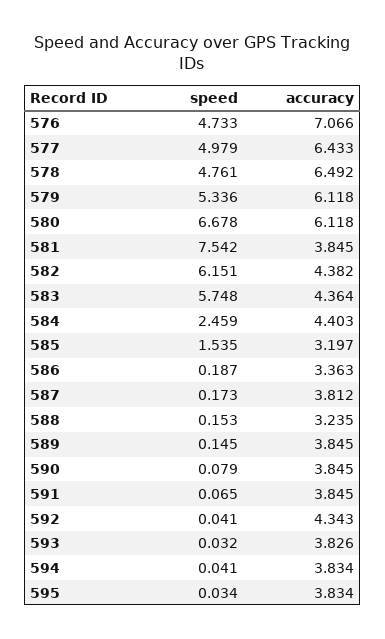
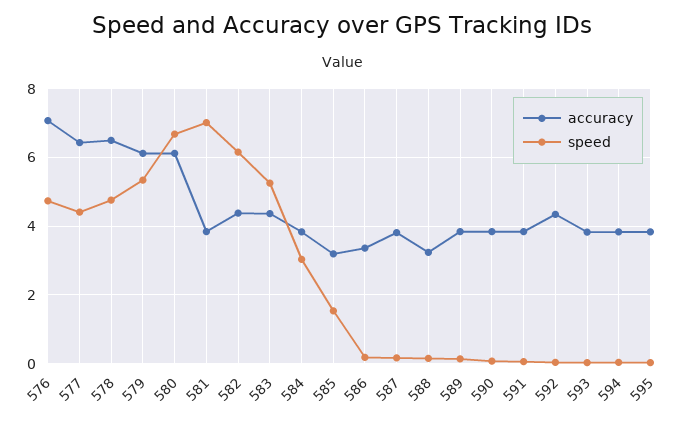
speed, 577: 4.979 -> 4.4
speed, 581: 7.542 -> 7
speed, 583: 5.748 -> 5.2
speed, 584: 2.459 -> 3
accuracy, 584: 4.403 -> 3.8

